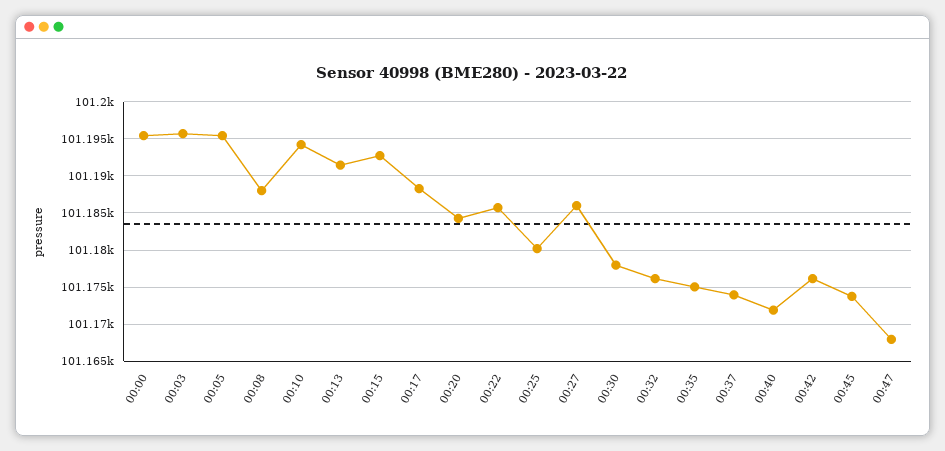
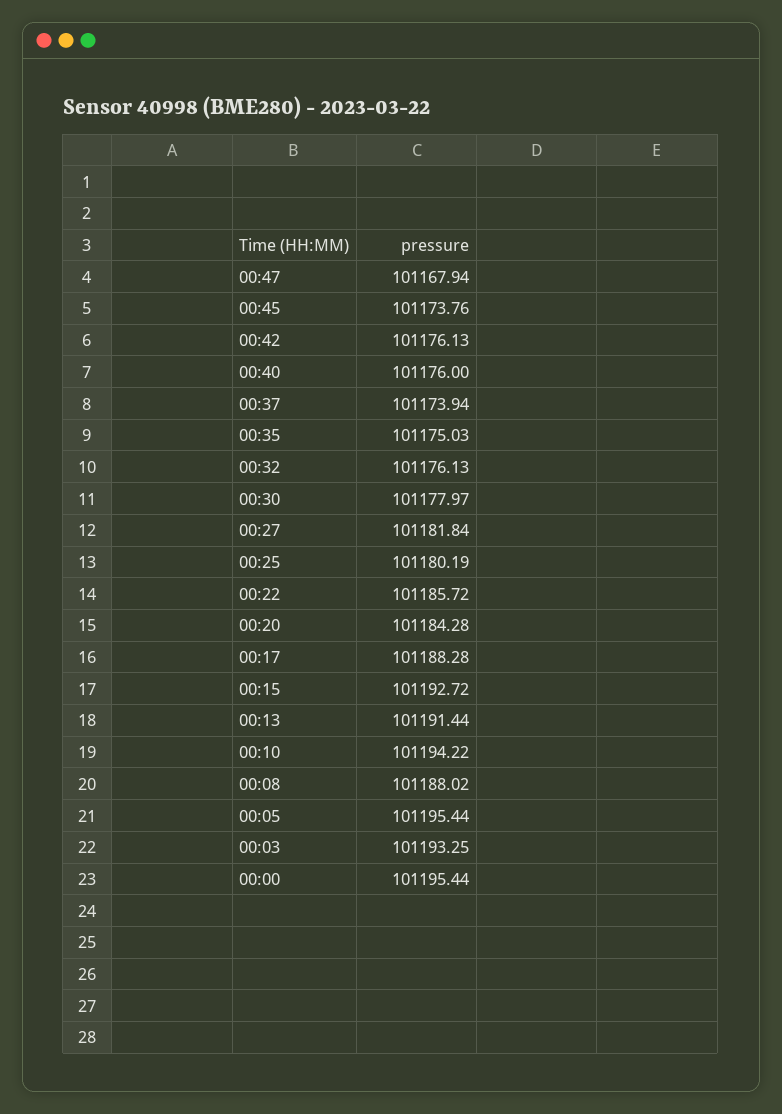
00:03: 101196 -> 101193.25
00:27: 101186 -> 101181.84
00:40: 101172 -> 101176

